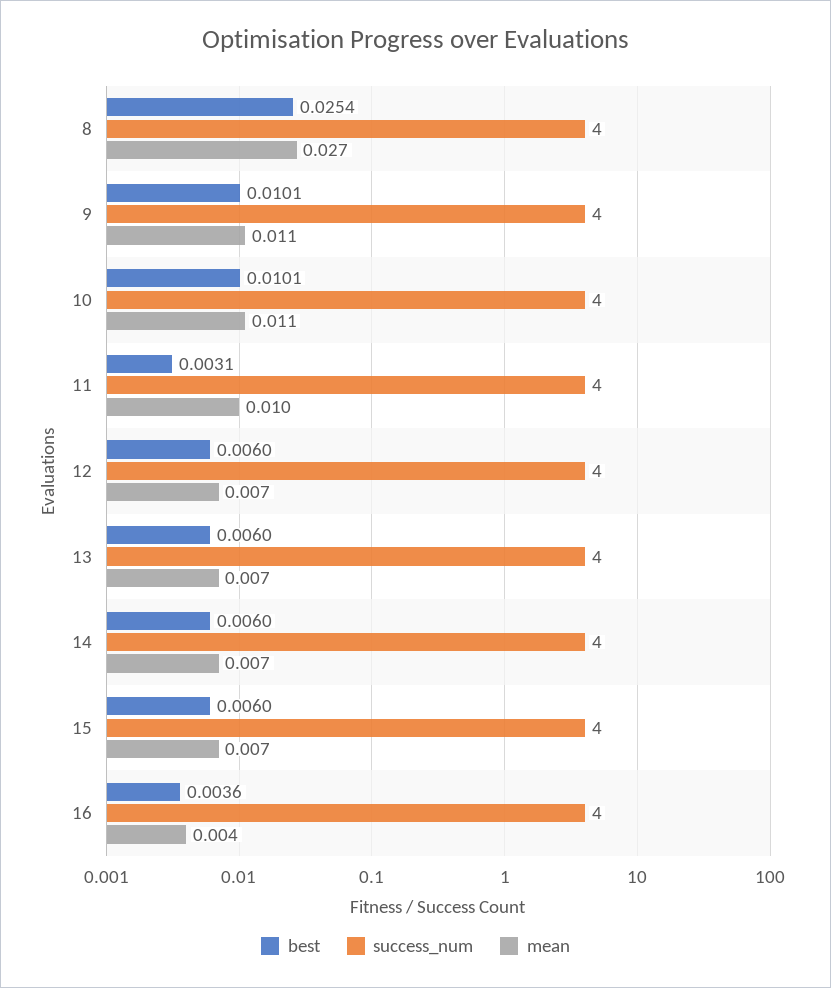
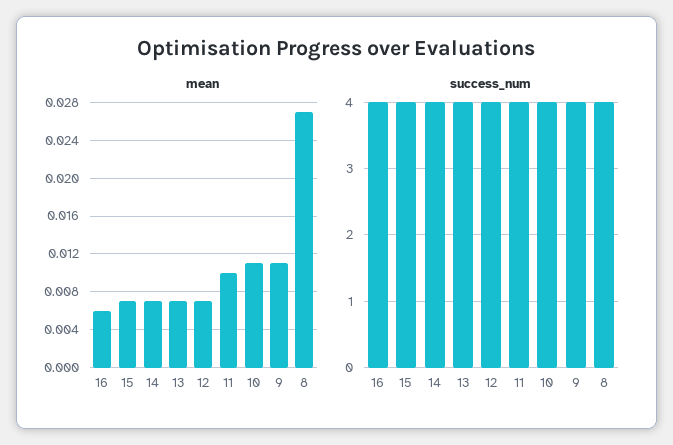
best, 8: 0.0254 -> none
best, 9: 0.0101 -> none
best, 10: 0.0101 -> none
best, 11: 0.0031 -> none
best, 12: 0.006 -> none
best, 13: 0.006 -> none
best, 14: 0.006 -> none
best, 15: 0.006 -> none
best, 16: 0.0036 -> none
mean, 16: 0.004 -> 0.006

